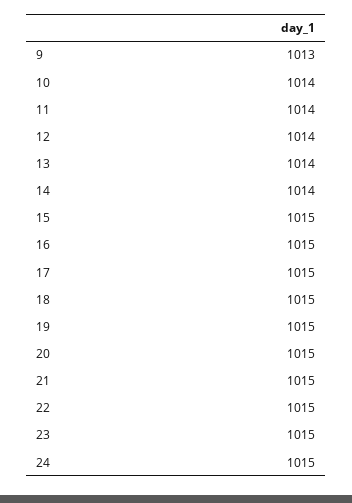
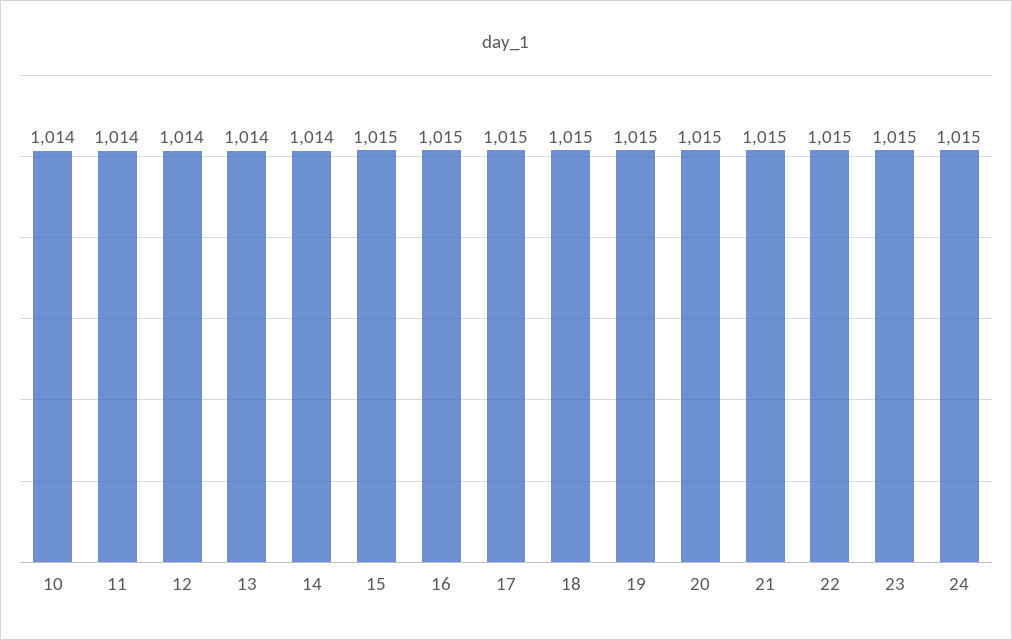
9: 1013 -> none

